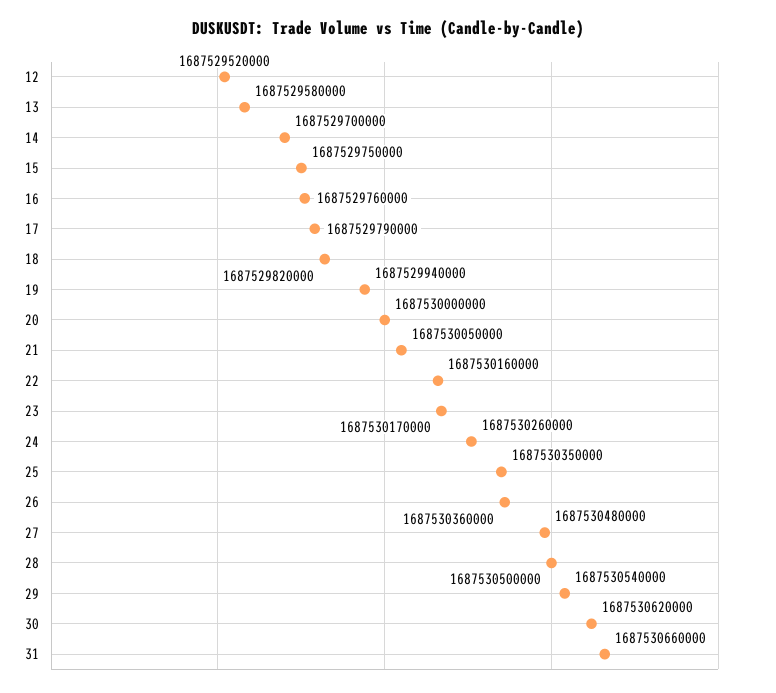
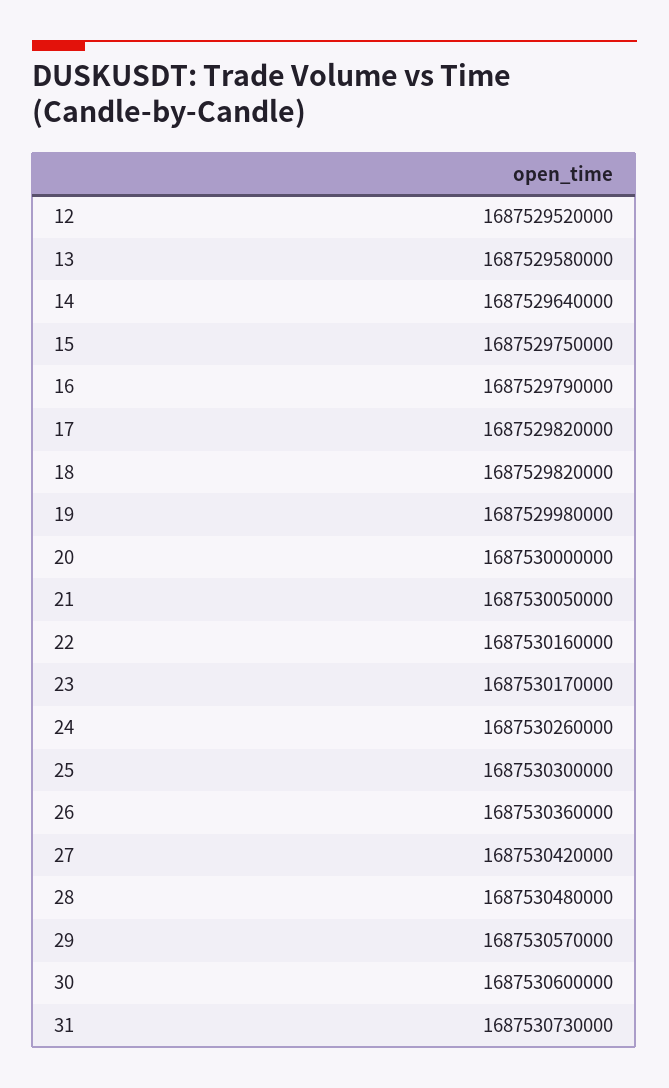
14: 1687529700000 -> 1687529640000
16: 1687529760000 -> 1687529790000
17: 1687529790000 -> 1687529820000
19: 1687529940000 -> 1687529980000
25: 1687530350000 -> 1687530300000
27: 1687530480000 -> 1687530420000
28: 1687530500000 -> 1687530480000
29: 1687530540000 -> 1687530570000
30: 1687530620000 -> 1687530600000
31: 1687530660000 -> 1687530730000

